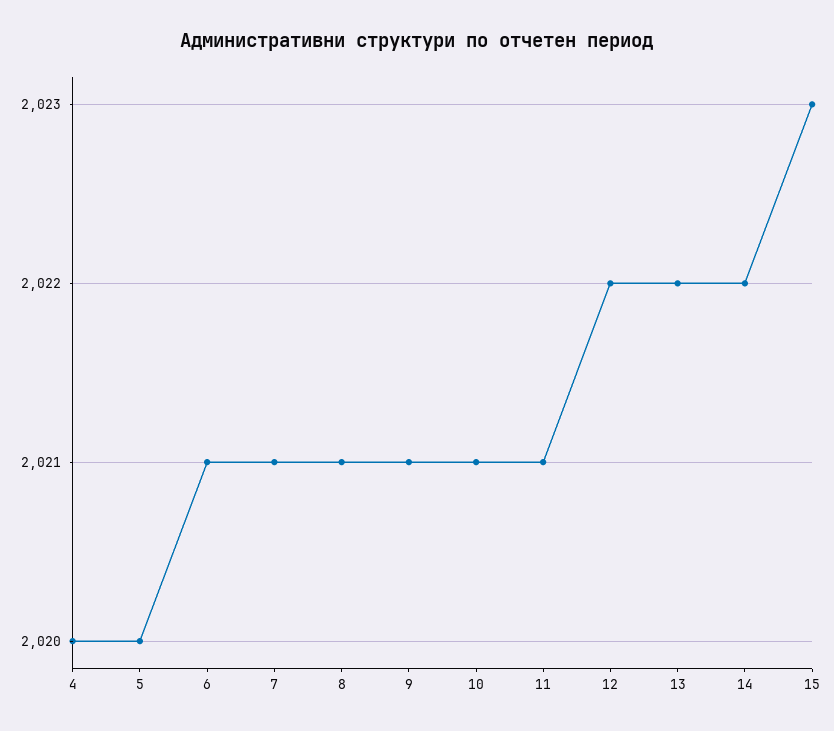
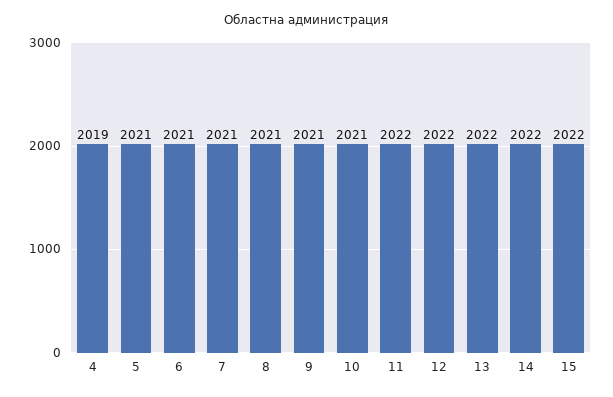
4: 2020 -> 2019
5: 2020 -> 2021
11: 2021 -> 2022
15: 2023 -> 2022

